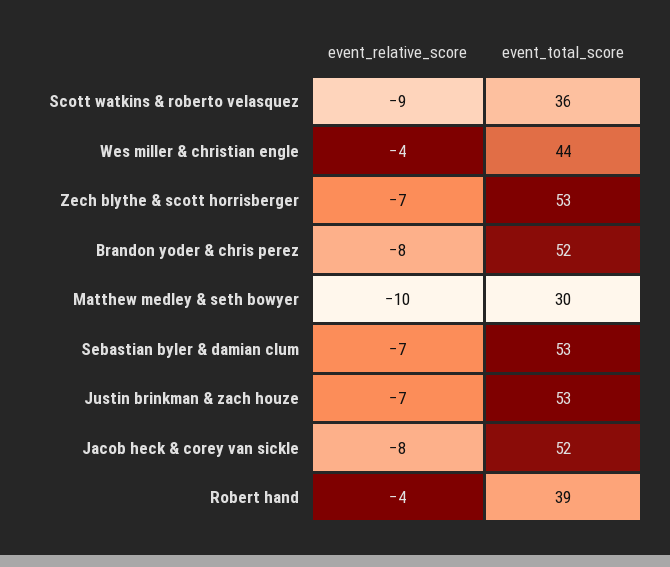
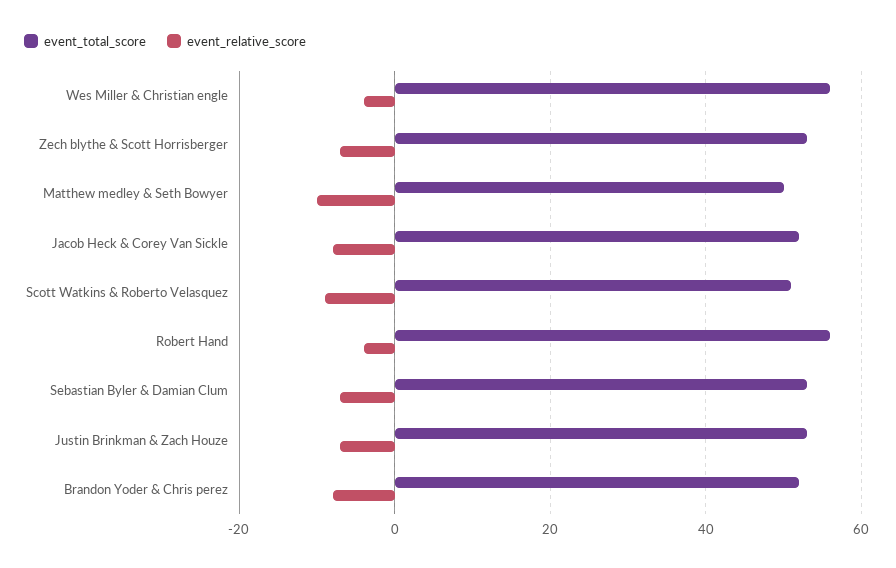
event_total_score, Scott watkins & roberto velasquez: 36 -> 50
event_total_score, Wes miller & christian engle: 44 -> 55
event_total_score, Matthew medley & seth bowyer: 30 -> 50
event_total_score, Robert hand: 39 -> 55

